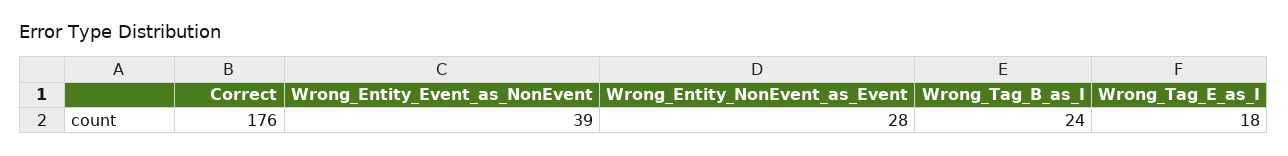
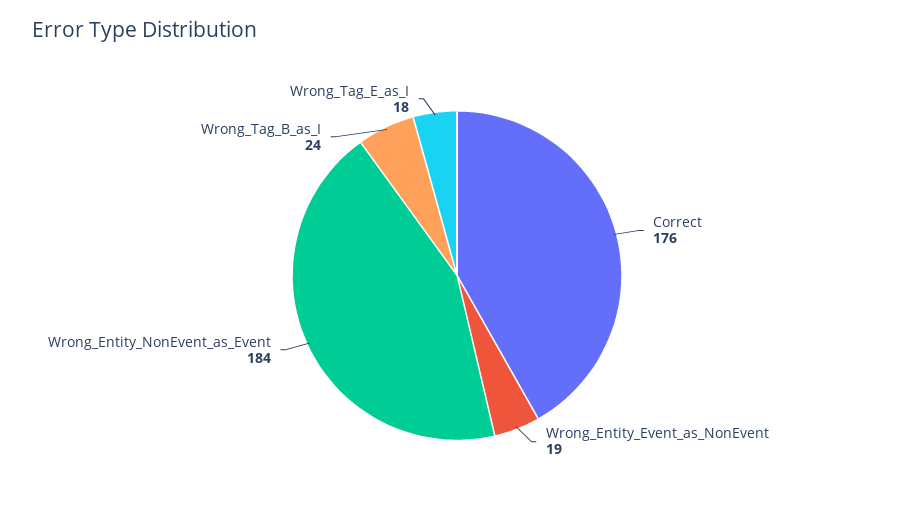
Wrong_Entity_Event_as_NonEvent: 39 -> 19
Wrong_Entity_NonEvent_as_Event: 28 -> 184

